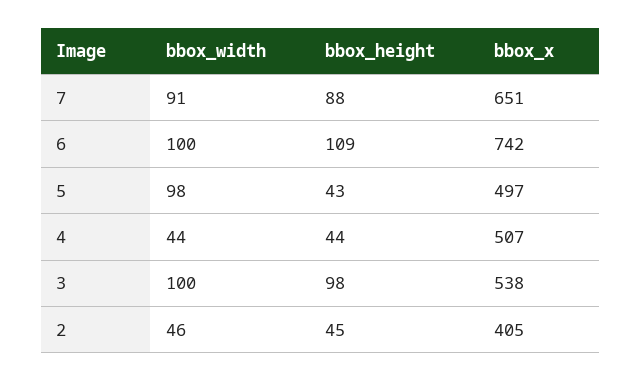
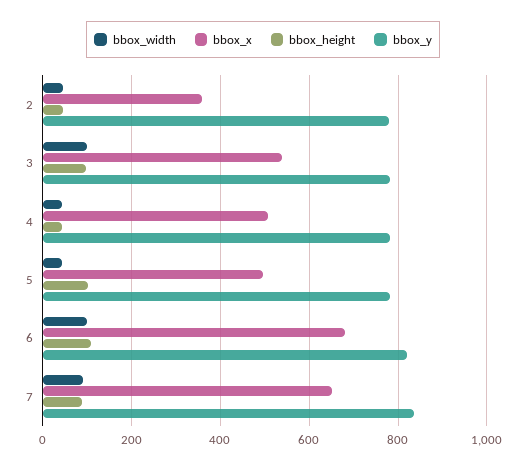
bbox_x, 6: 742 -> 680
bbox_width, 5: 98 -> 40
bbox_height, 5: 43 -> 100
bbox_x, 2: 405 -> 360
bbox_y, 2: none -> 780
bbox_y, 3: none -> 780
bbox_y, 4: none -> 780
bbox_y, 5: none -> 780
bbox_y, 6: none -> 820
bbox_y, 7: none -> 840

